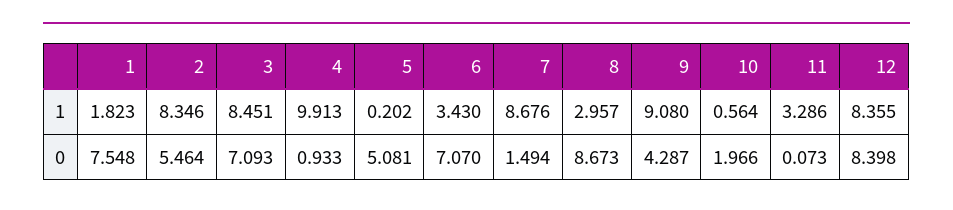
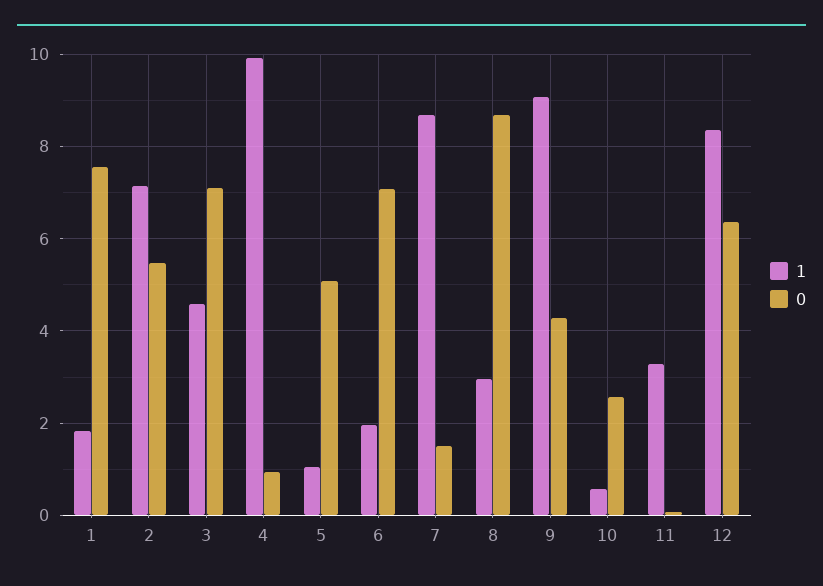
1, 2: 8.346 -> 7.2
1, 3: 8.451 -> 4.6
1, 5: 0.202 -> 1
1, 6: 3.43 -> 2
0, 10: 1.966 -> 2.6
0, 12: 8.398 -> 6.4

